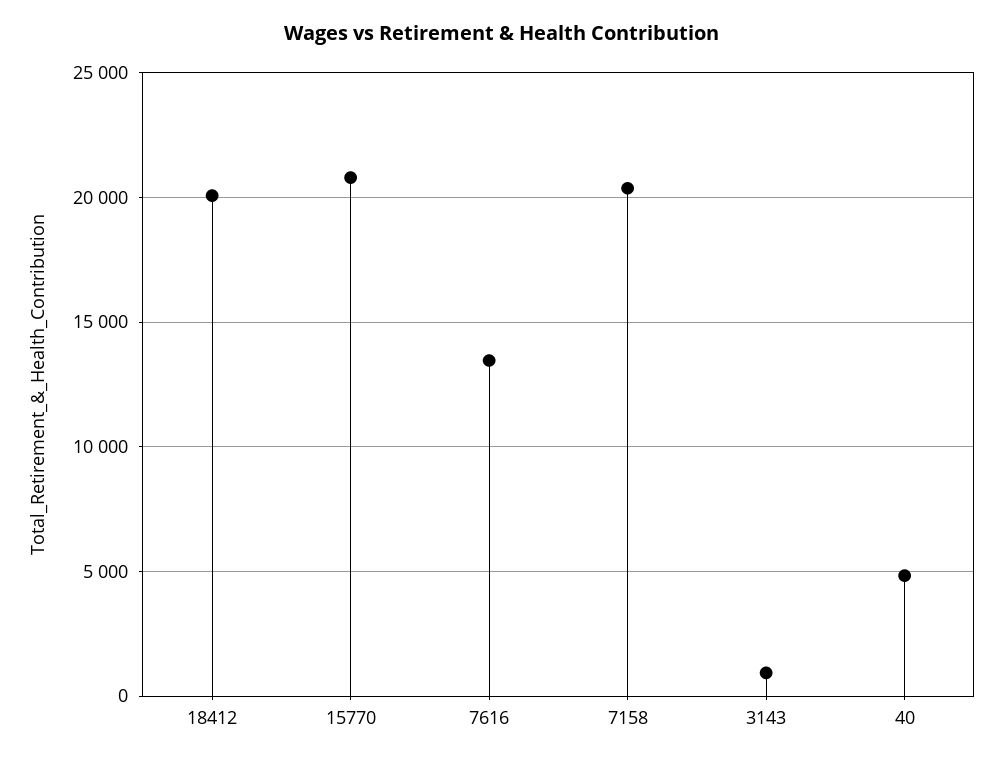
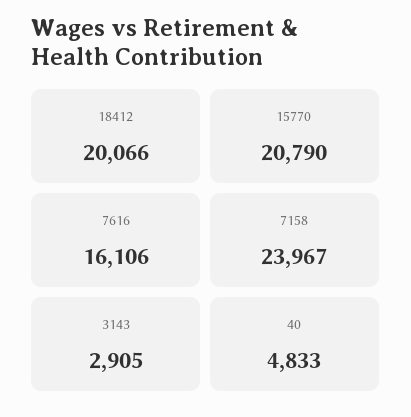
7616: 13500 -> 16106
7158: 20500 -> 23967
3143: 1000 -> 2905

